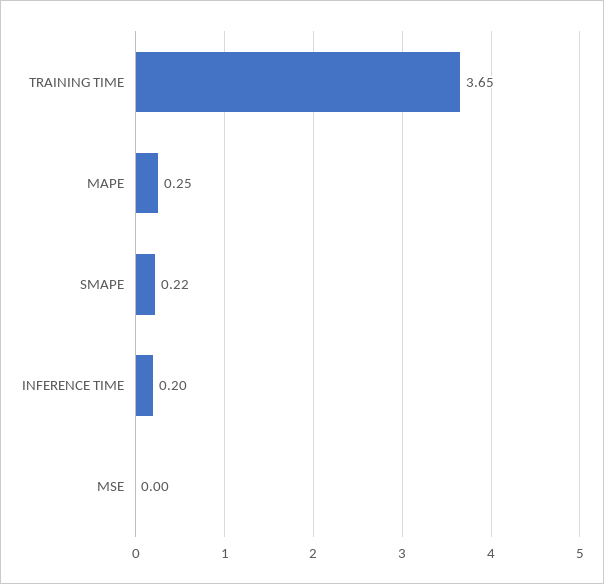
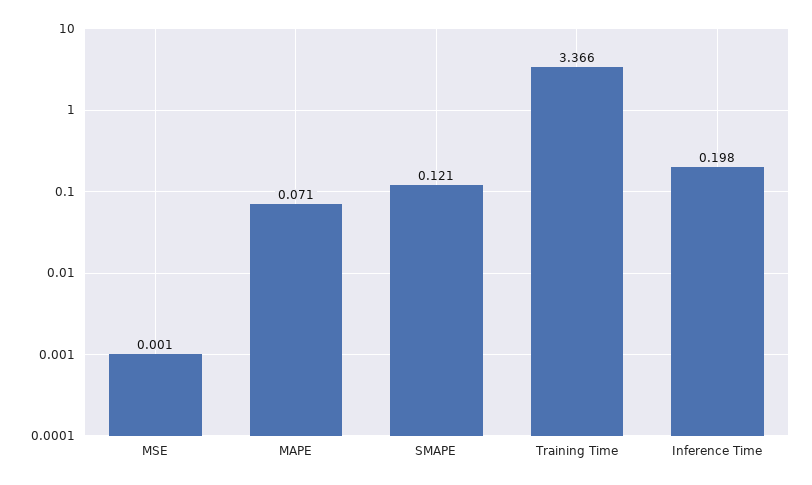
TRAINING TIME: 3.65 -> 3.366
MAPE: 0.25 -> 0.071
SMAPE: 0.22 -> 0.121

